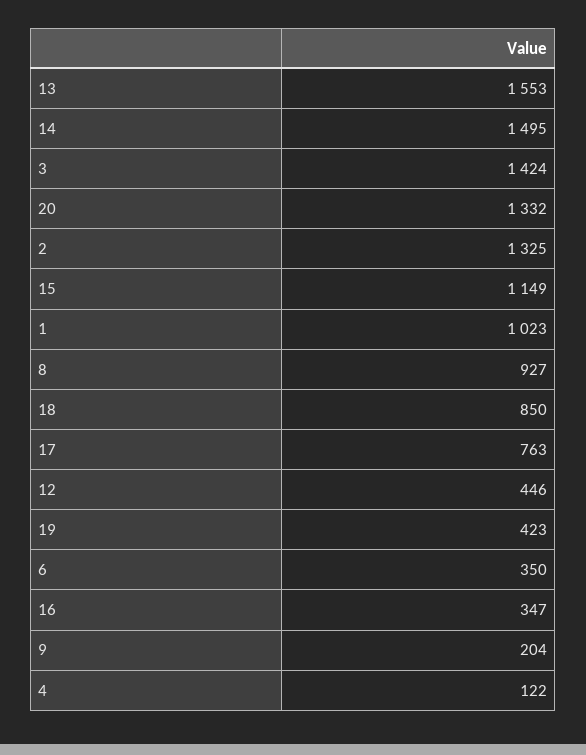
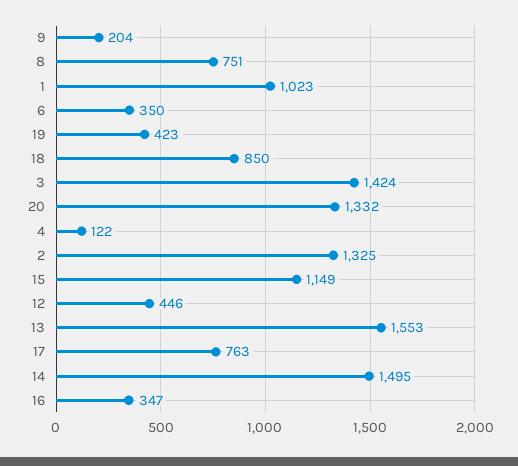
8: 927 -> 751

